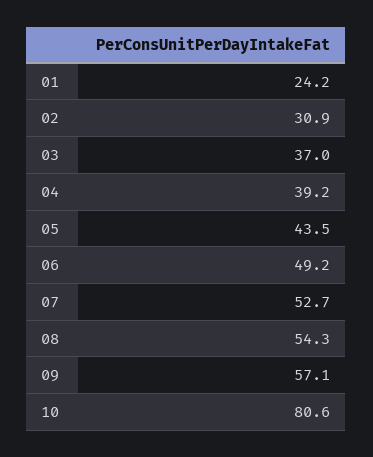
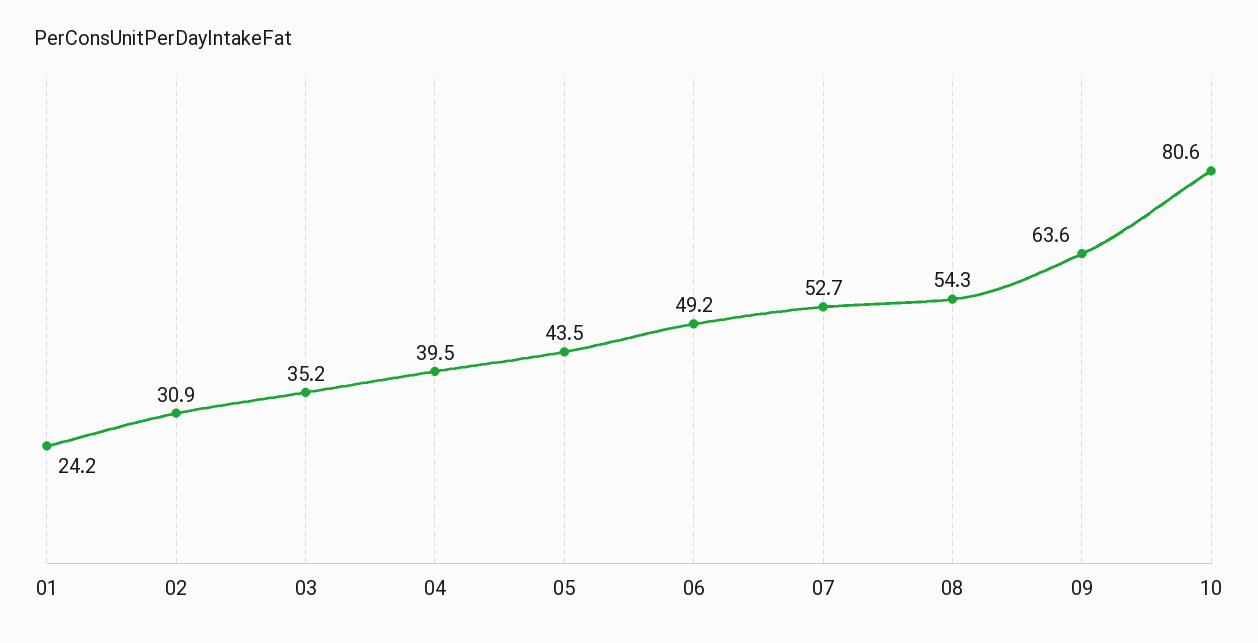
03: 37 -> 35.2
04: 39.2 -> 39.5
09: 57.1 -> 63.6

